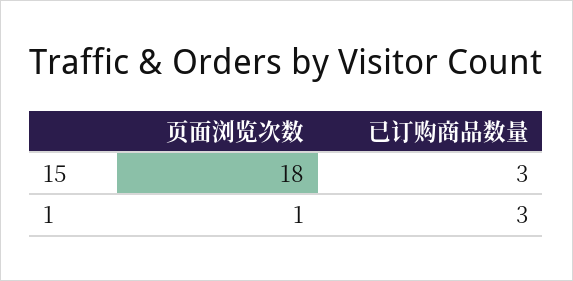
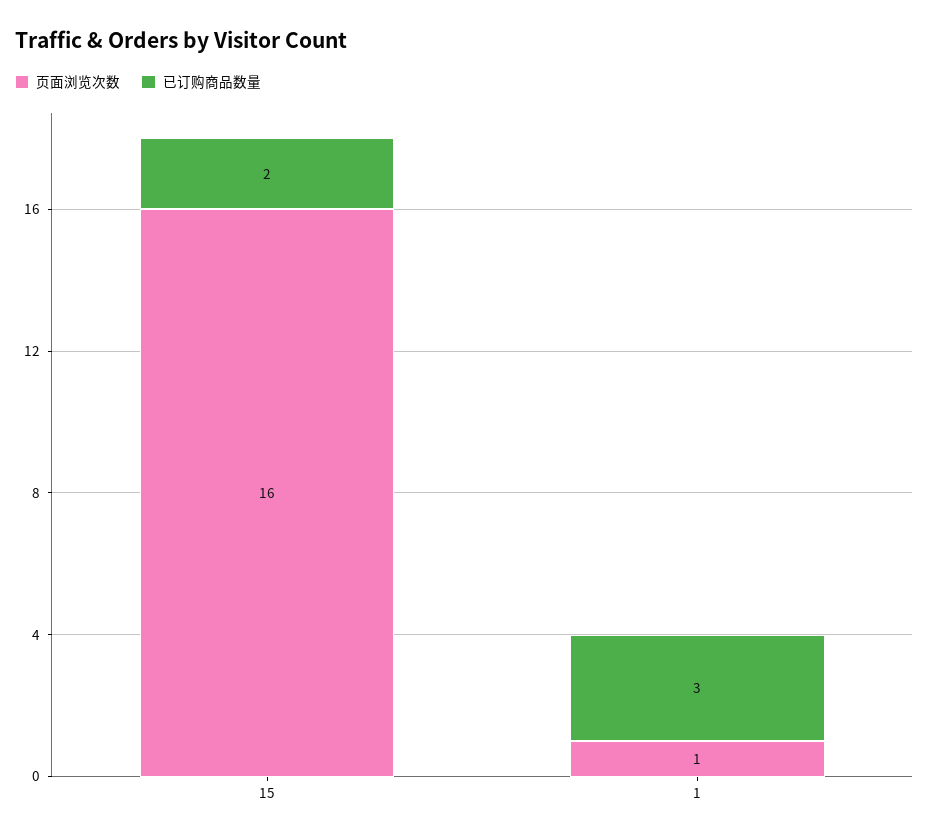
页面浏览次数, 15: 18 -> 16
已订购商品数量, 15: 3 -> 2

